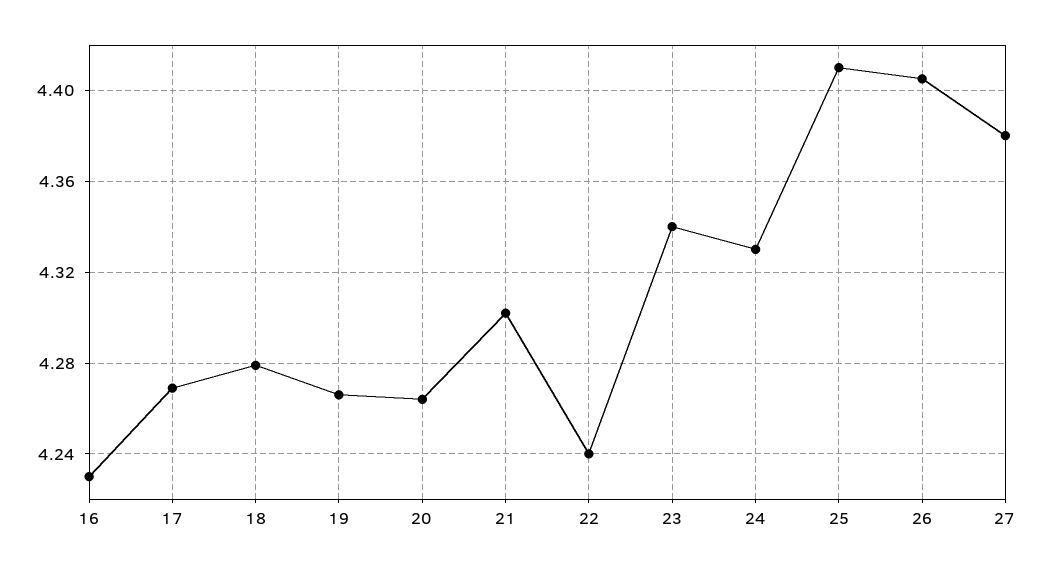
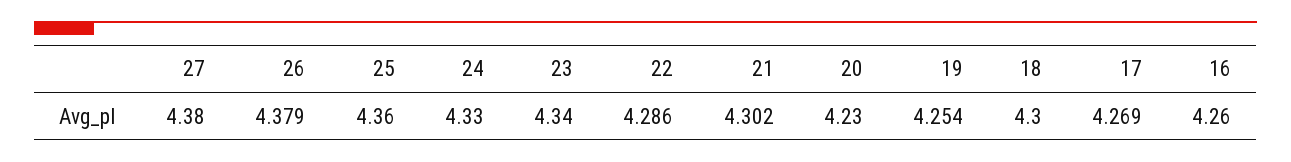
16: 4.23 -> 4.26
18: 4.28 -> 4.3
19: 4.265 -> 4.254
20: 4.265 -> 4.23
22: 4.24 -> 4.286
25: 4.41 -> 4.36
26: 4.405 -> 4.379

